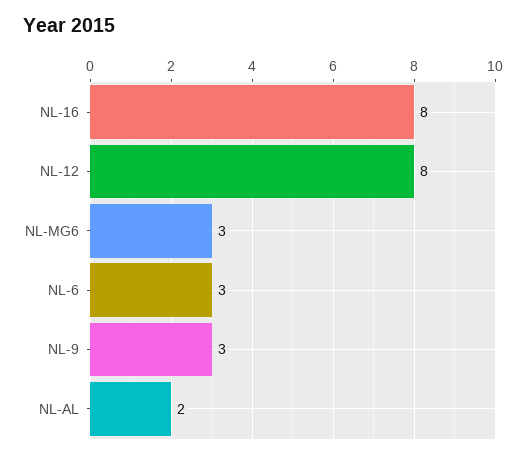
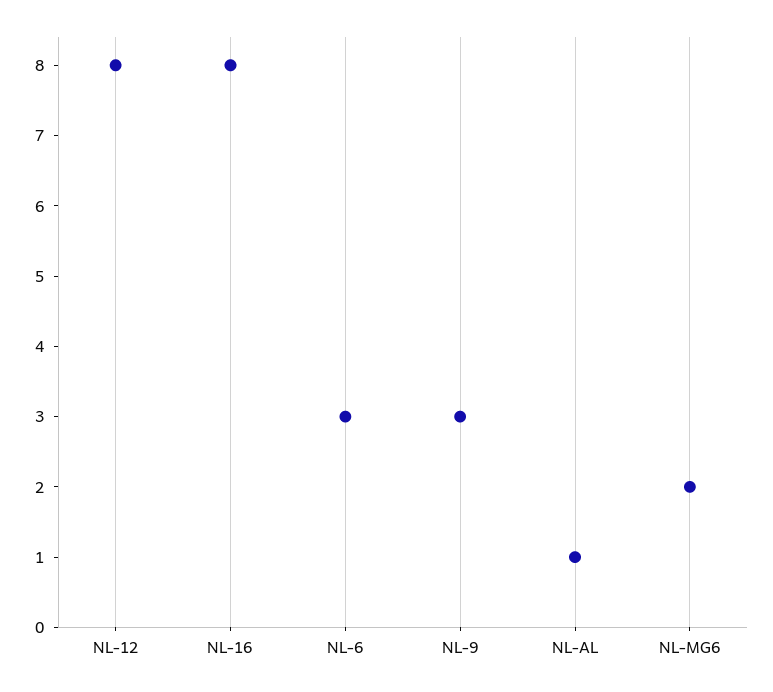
NL-MG6: 3 -> 2
NL-AL: 2 -> 1

